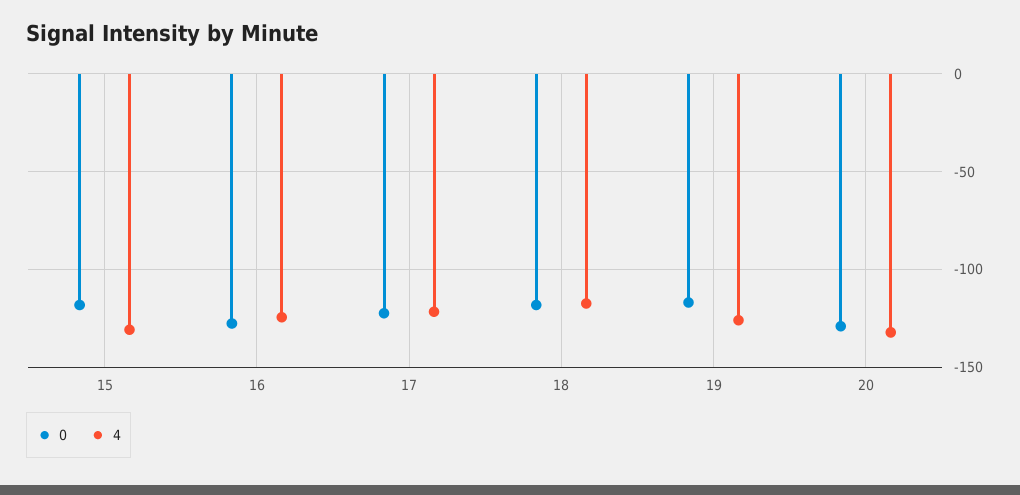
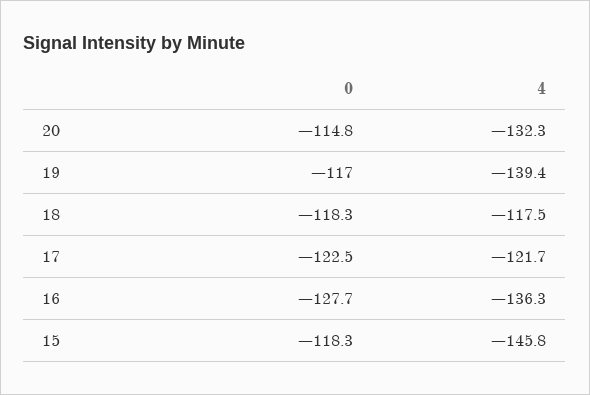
4, 15: -130 -> -145.8
4, 16: -125 -> -136.3
4, 19: -125 -> -139.4
0, 20: -130 -> -114.8

